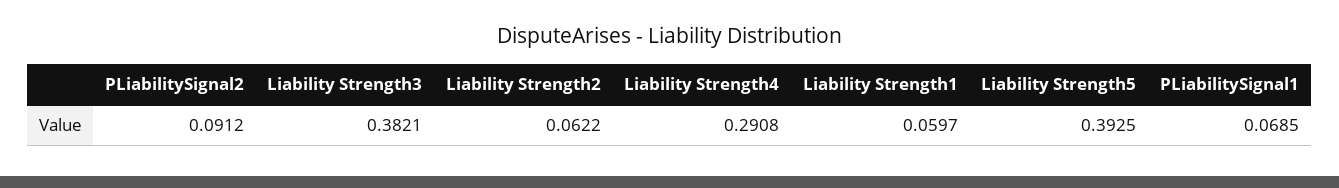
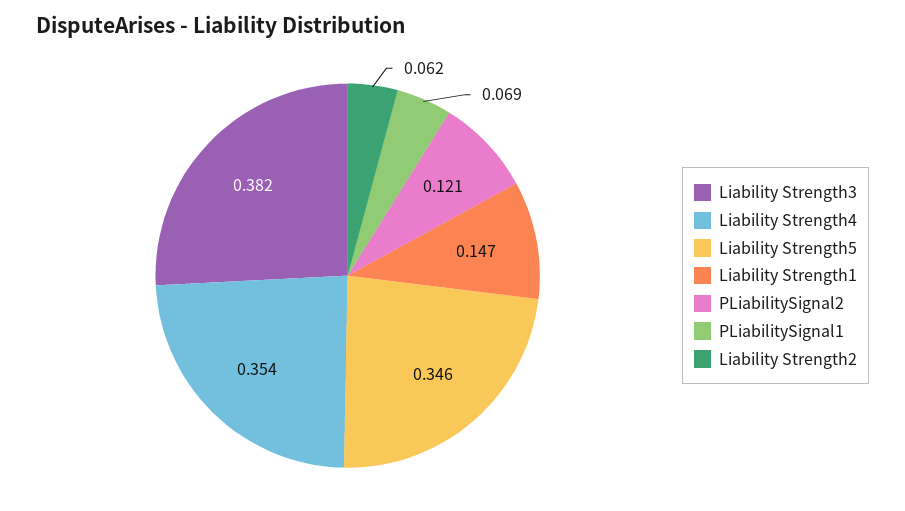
PLiabilitySignal2: 0.0912 -> 0.121
Liability Strength4: 0.2908 -> 0.354
Liability Strength1: 0.0597 -> 0.147
Liability Strength5: 0.3925 -> 0.346

